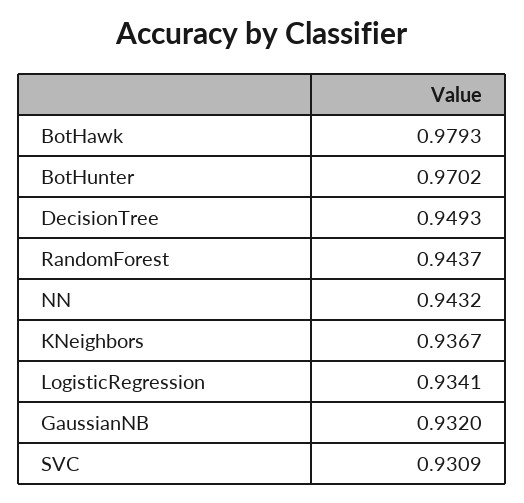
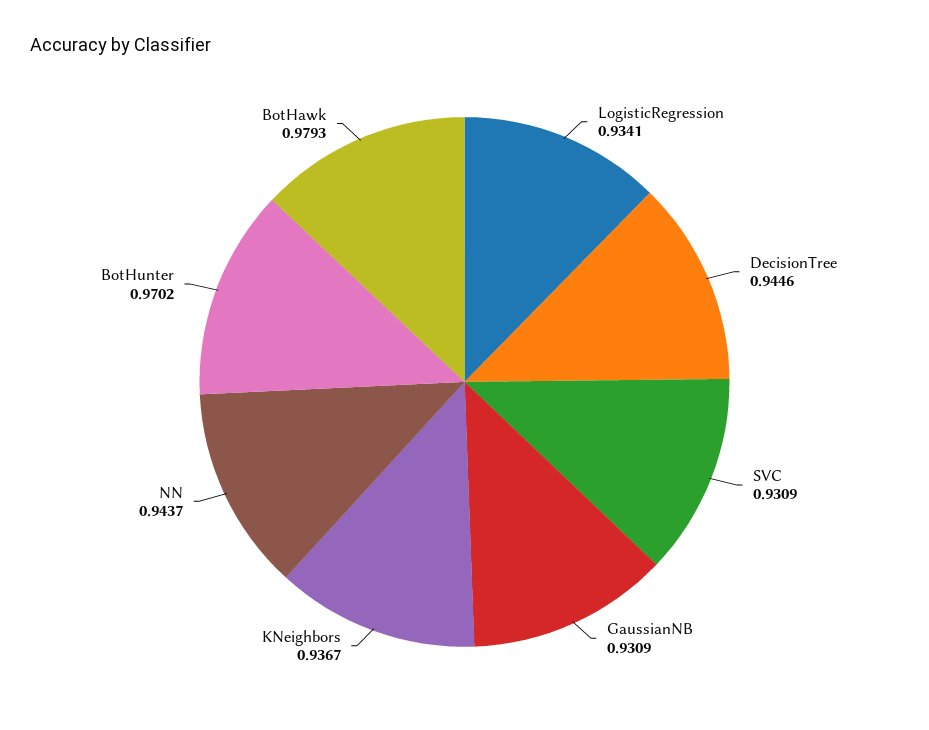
DecisionTree: 0.9493 -> 0.9446
RandomForest: 0.9437 -> none
NN: 0.9432 -> 0.9437
GaussianNB: 0.932 -> 0.9309

